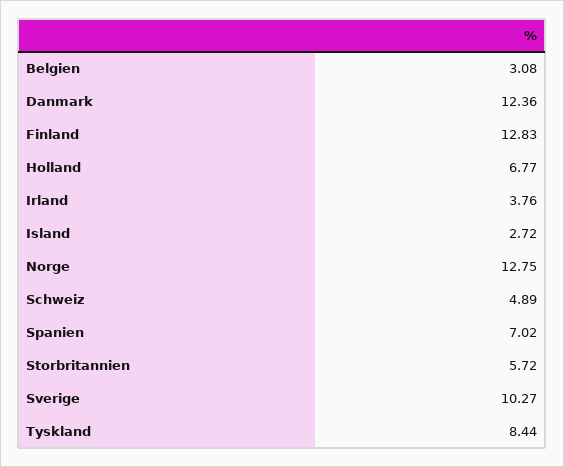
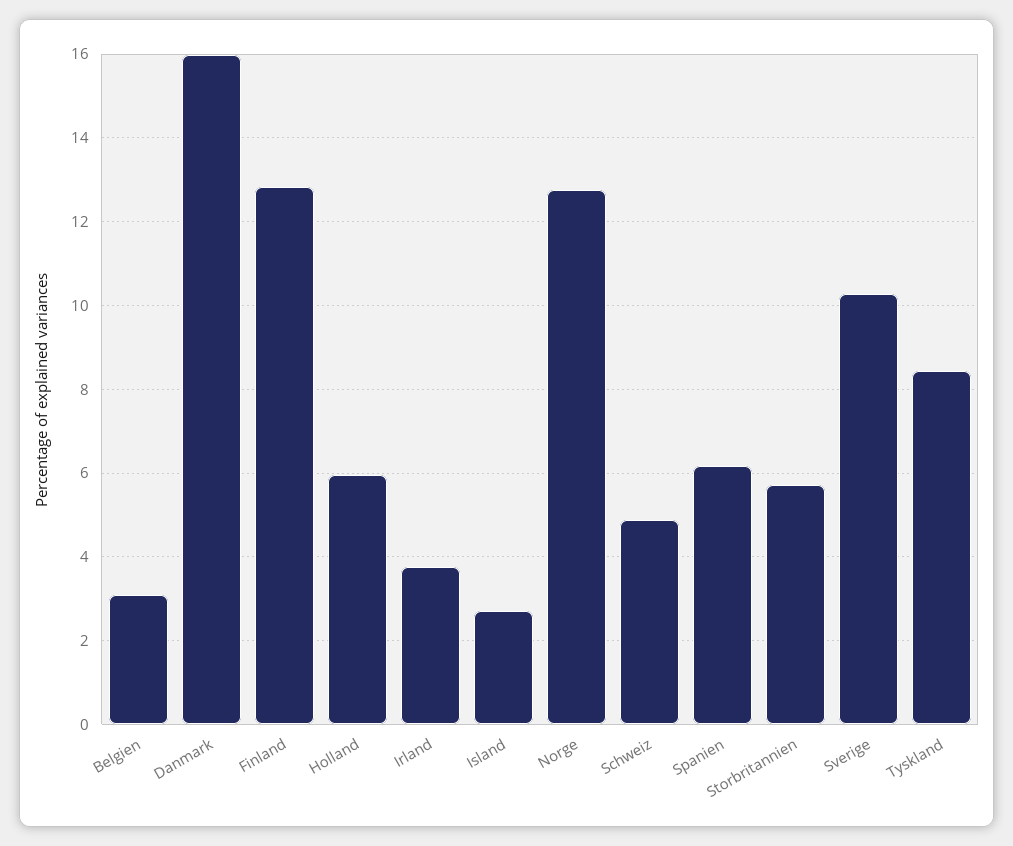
Danmark: 12.36 -> 16
Holland: 6.77 -> 6
Spanien: 7.02 -> 6.2

